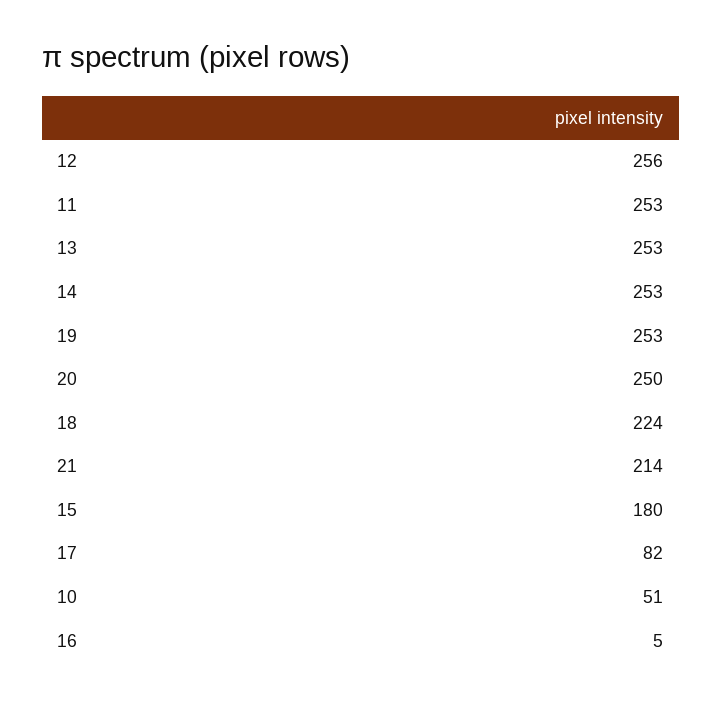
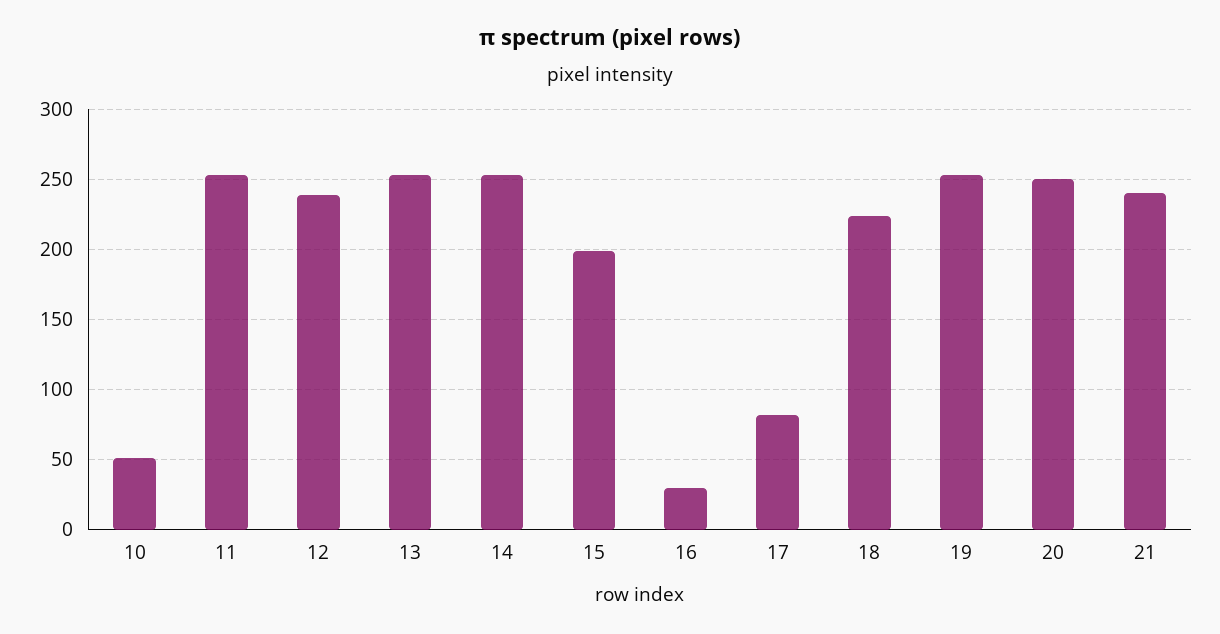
12: 256 -> 240
21: 214 -> 240
15: 180 -> 200
16: 5 -> 30

